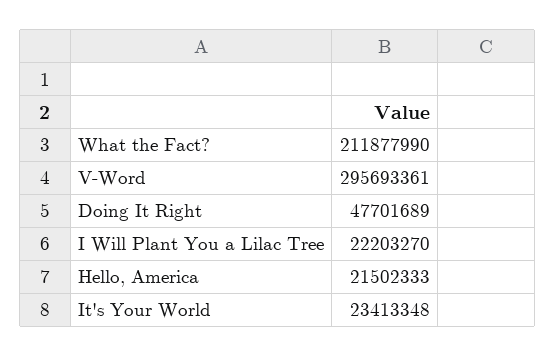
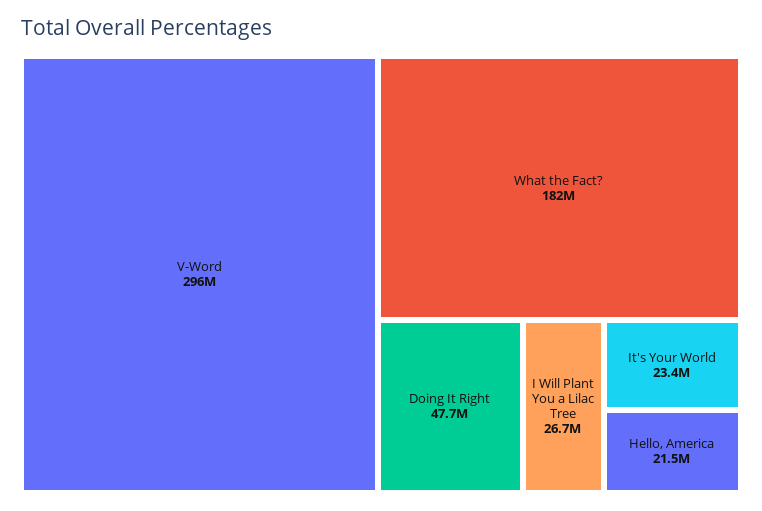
What the Fact?: 211877990 -> 182000000
I Will Plant You a Lilac Tree: 22203270 -> 26700000

